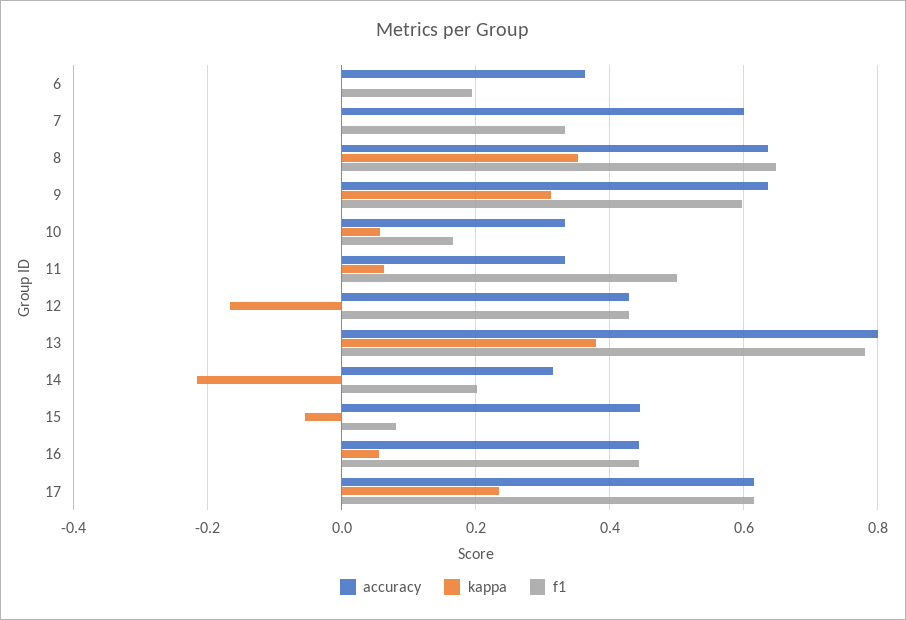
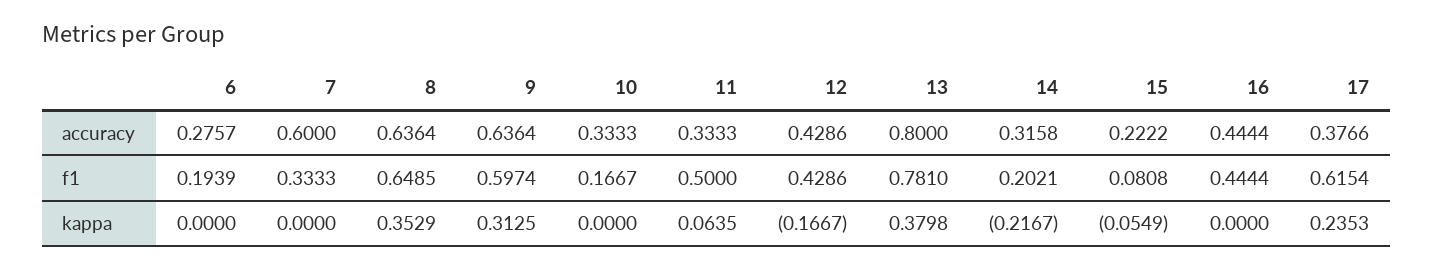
accuracy, 6: 0.36 -> 0.2757
kappa, 10: 0.06 -> 0
accuracy, 15: 0.44 -> 0.2222
kappa, 16: 0.06 -> 0
accuracy, 17: 0.62 -> 0.3766

